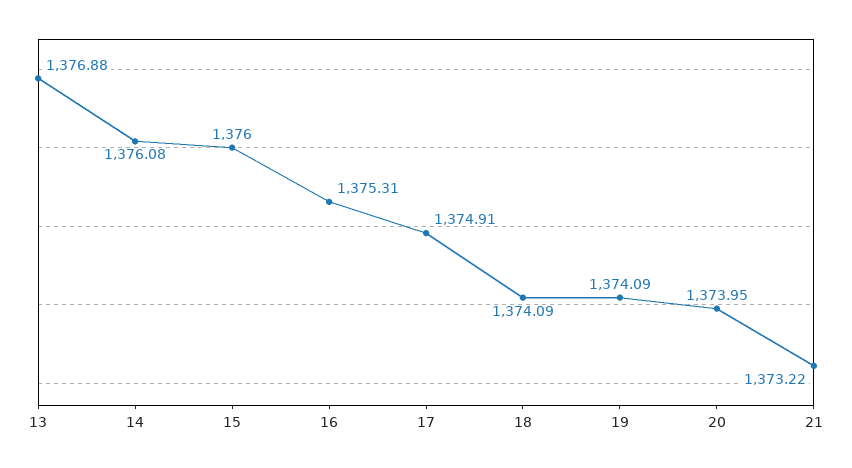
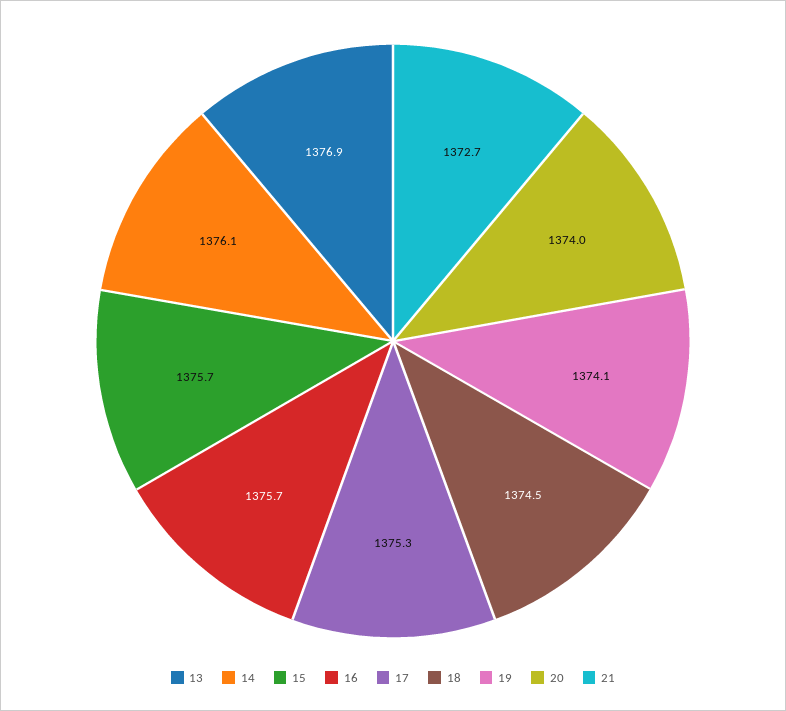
15: 1376 -> 1375.7
16: 1375.31 -> 1375.7
17: 1374.91 -> 1375.3
18: 1374.09 -> 1374.5
21: 1373.22 -> 1372.7

